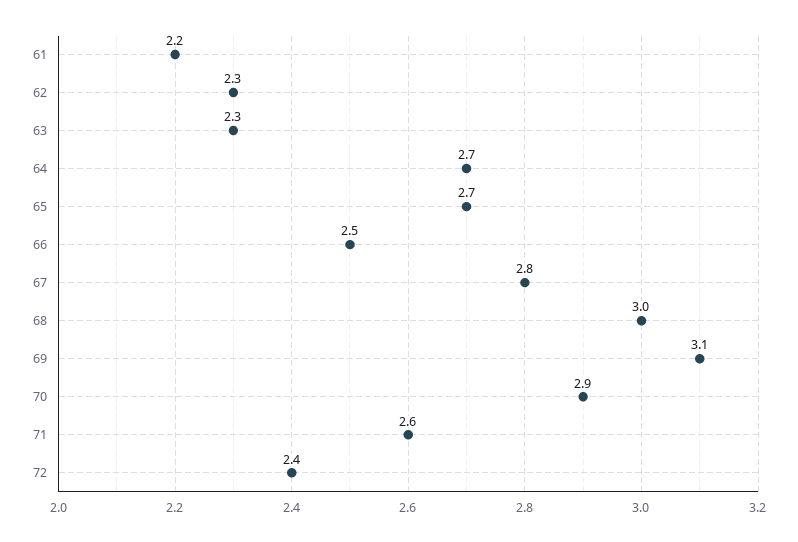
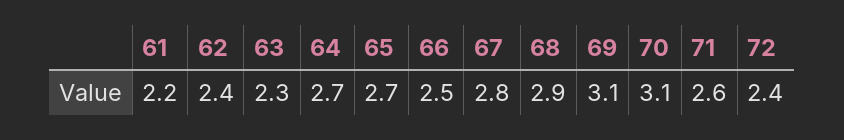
62: 2.3 -> 2.4
68: 3 -> 2.9
70: 2.9 -> 3.1

